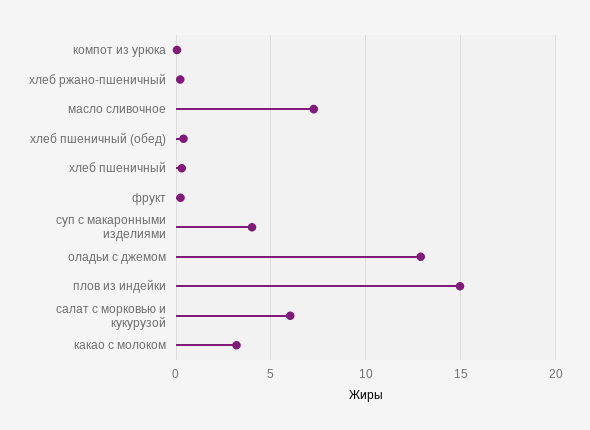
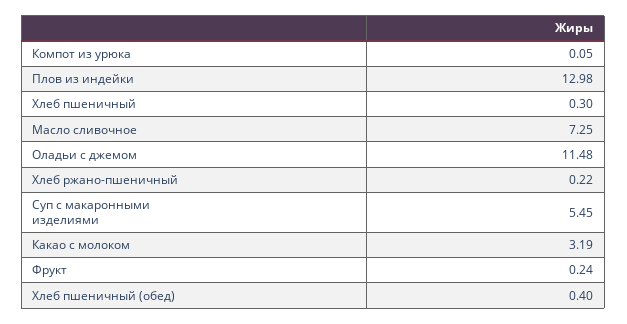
суп с макаронными изделиями: 4 -> 5.45
оладьи с джемом: 13 -> 11.48
плов из индейки: 15 -> 12.98
салат с морковью и кукурузой: 6 -> none

